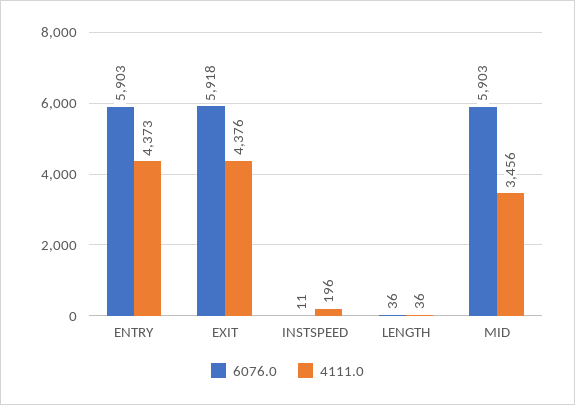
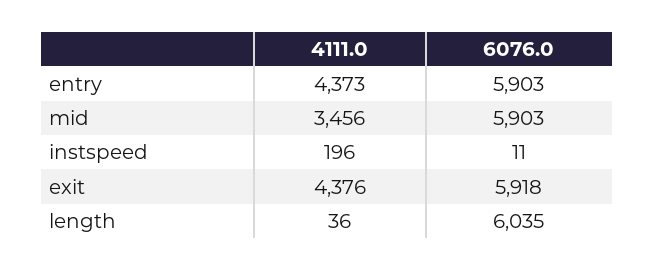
6076.0, LENGTH: 36 -> 6035

